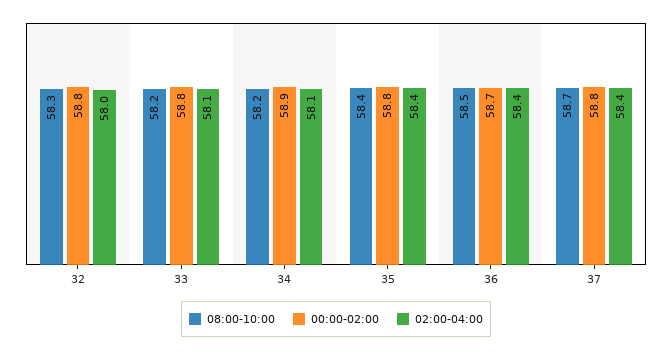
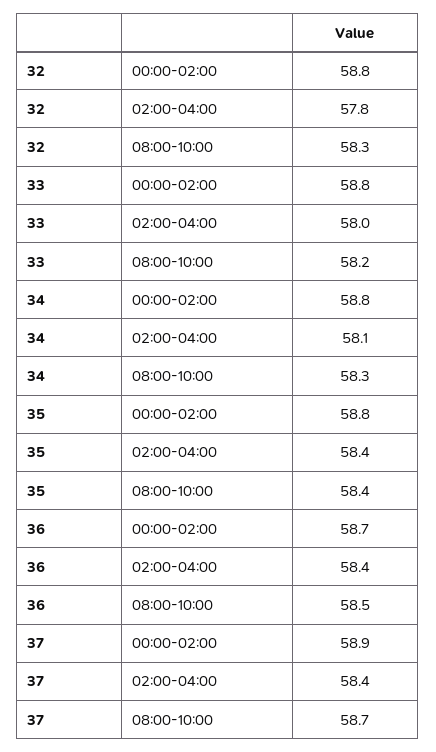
02:00-04:00, 32: 58 -> 57.8
02:00-04:00, 33: 58.1 -> 58
08:00-10:00, 34: 58.2 -> 58.3
00:00-02:00, 34: 58.9 -> 58.8
00:00-02:00, 37: 58.8 -> 58.9

